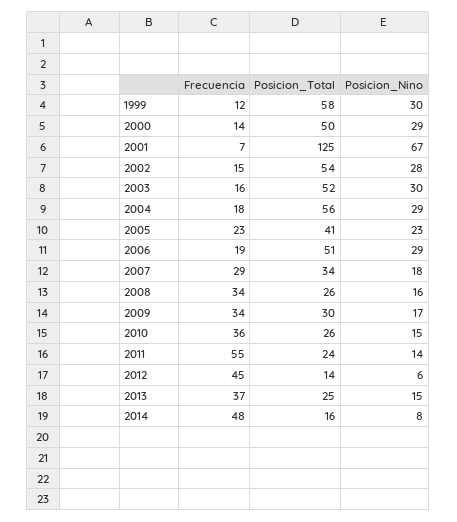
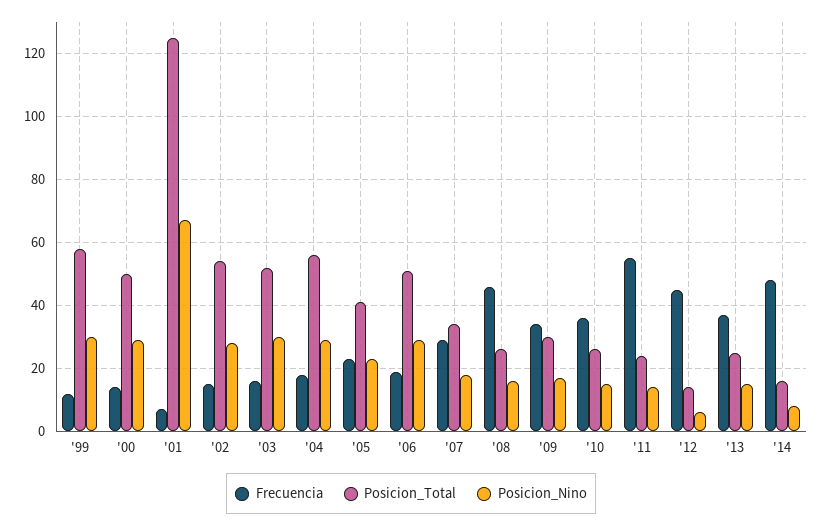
Frecuencia, 2008: 34 -> 45

